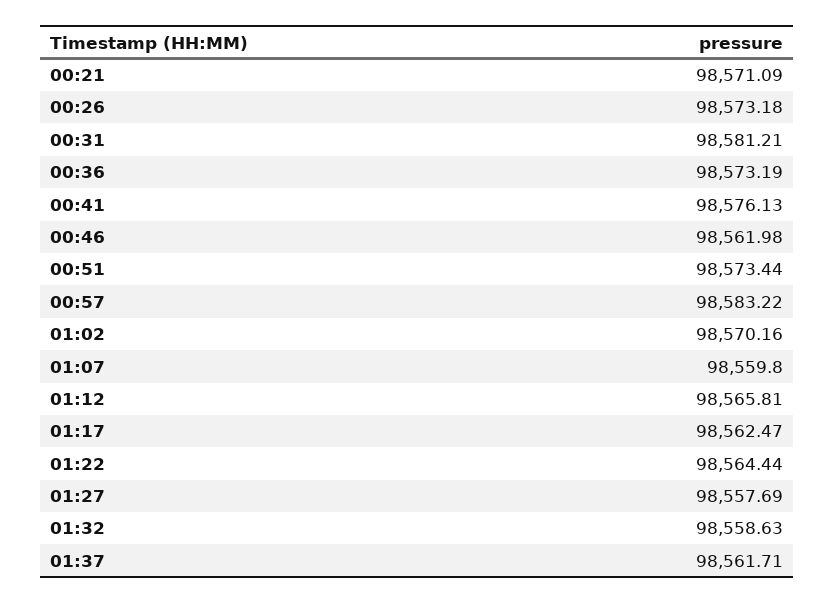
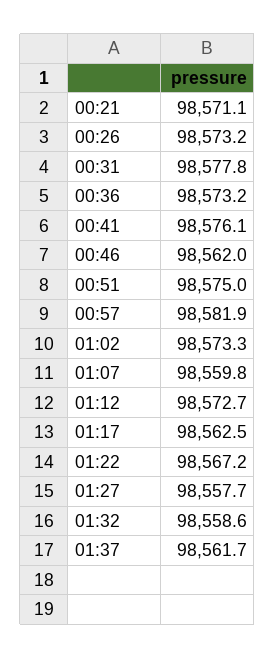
00:31: 98581.21 -> 98577.8
00:51: 98573.44 -> 98575
00:57: 98583.22 -> 98581.9
01:02: 98570.16 -> 98573.3
01:12: 98565.81 -> 98572.7
01:22: 98564.44 -> 98567.2

